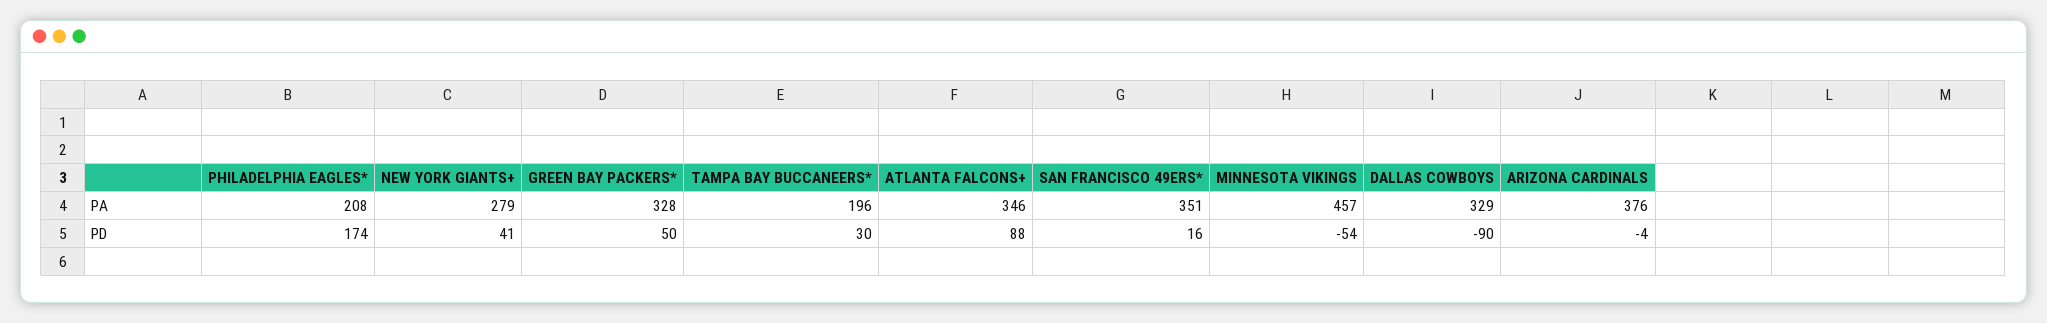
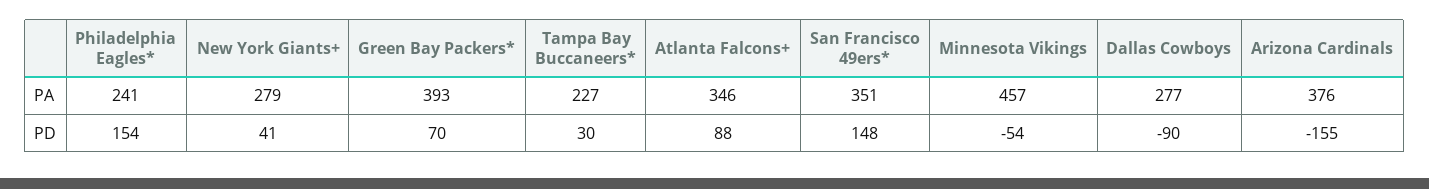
PHILADELPHIA EAGLES*, PA: 208 -> 241
GREEN BAY PACKERS*, PA: 328 -> 393
TAMPA BAY BUCCANEERS*, PA: 196 -> 227
DALLAS COWBOYS, PA: 329 -> 277
PHILADELPHIA EAGLES*, PD: 174 -> 154
GREEN BAY PACKERS*, PD: 50 -> 70
SAN FRANCISCO 49ERS*, PD: 16 -> 148
ARIZONA CARDINALS, PD: -4 -> -155

